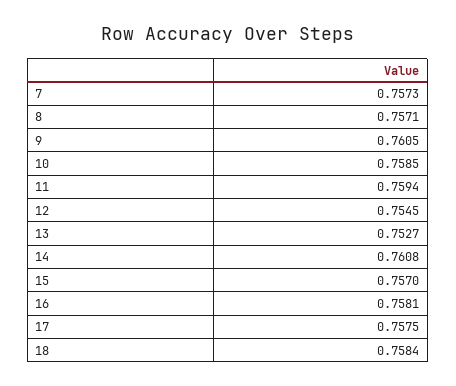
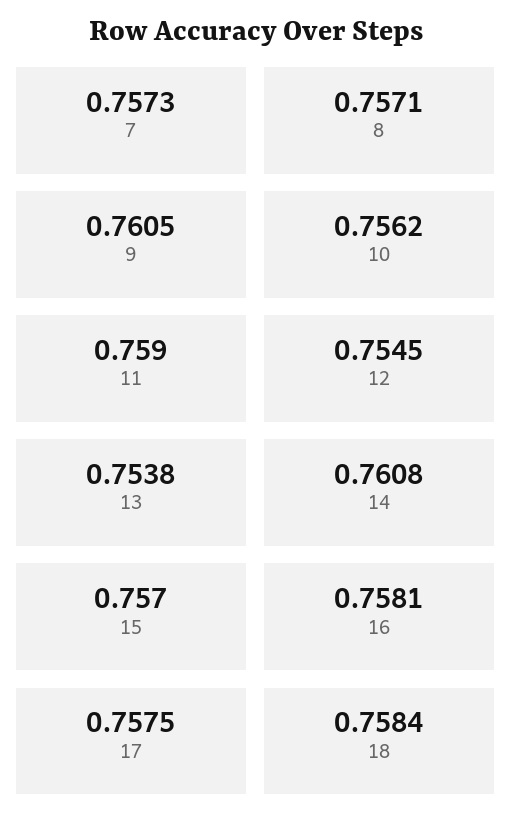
10: 0.7585 -> 0.7562
11: 0.7594 -> 0.759
13: 0.7527 -> 0.7538

